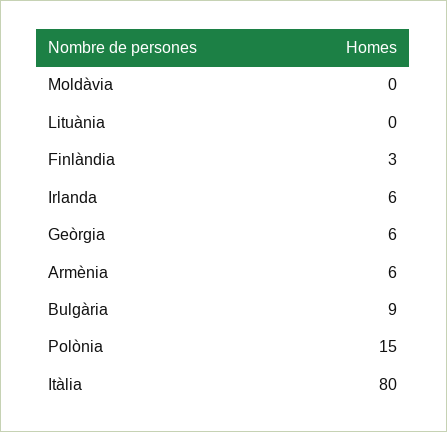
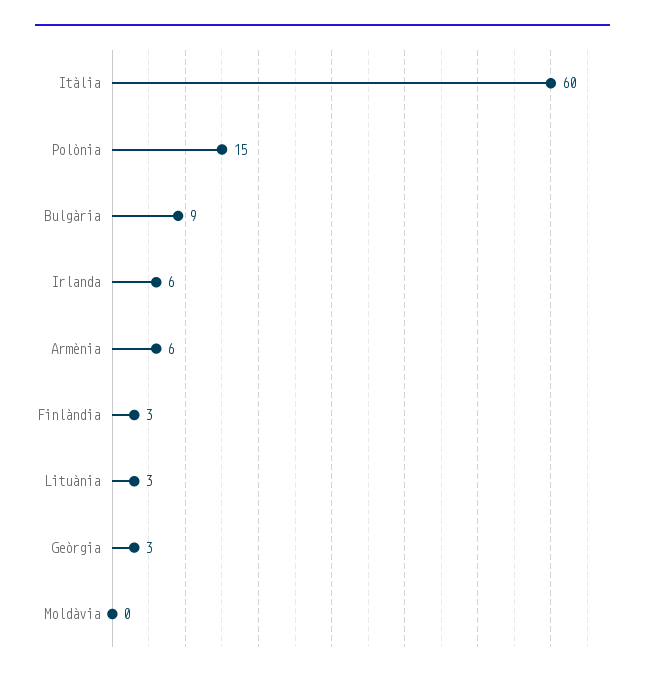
Lituània: 0 -> 3
Geòrgia: 6 -> 3
Itàlia: 80 -> 60

